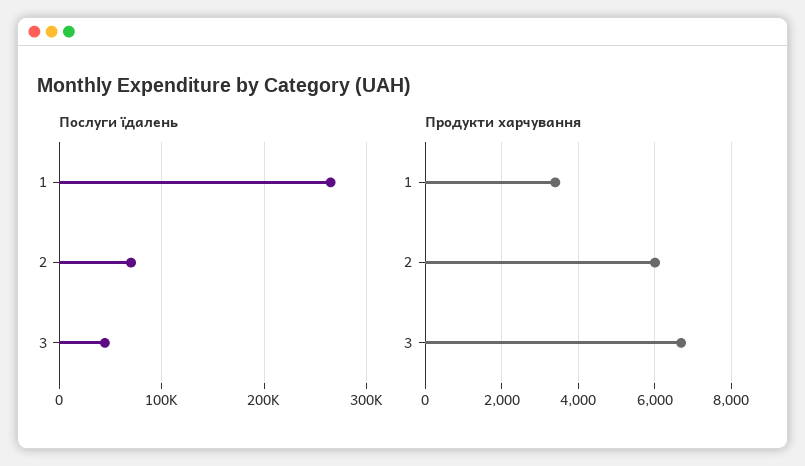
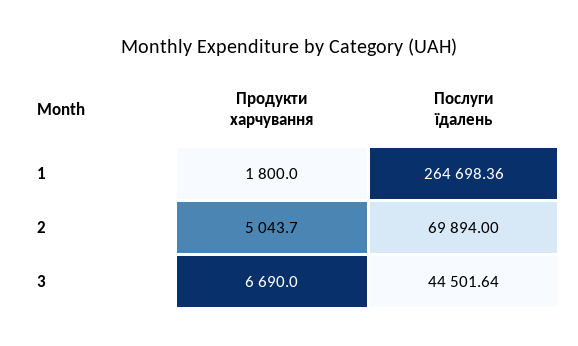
Продукти харчування, 1: 3400 -> 1800
Продукти харчування, 2: 6000 -> 5043.7

